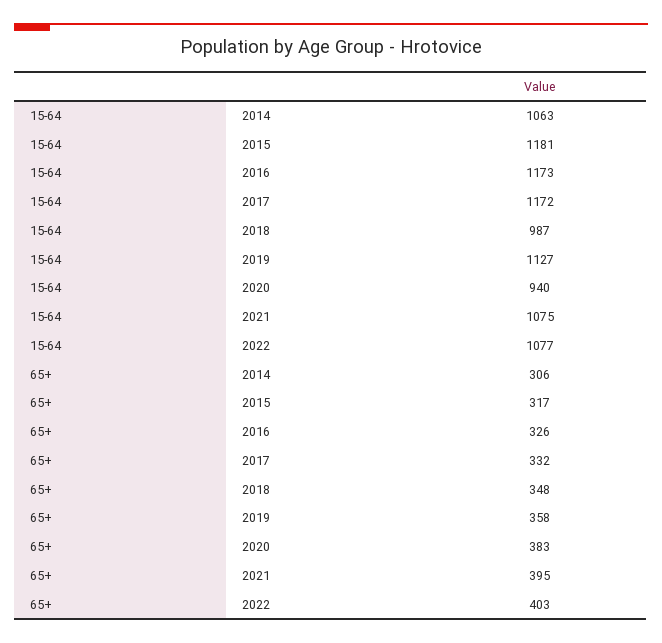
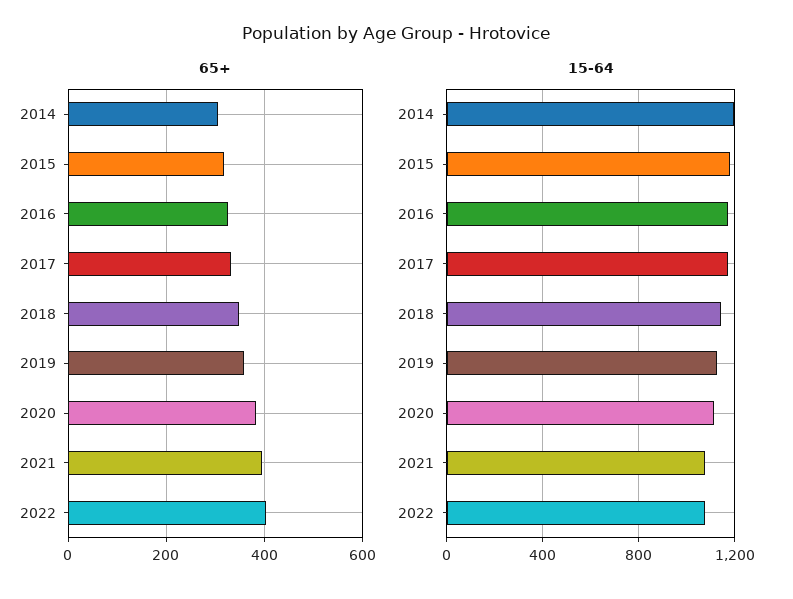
15-64, 2014: 1063 -> 1200
15-64, 2018: 987 -> 1150
15-64, 2020: 940 -> 1100

